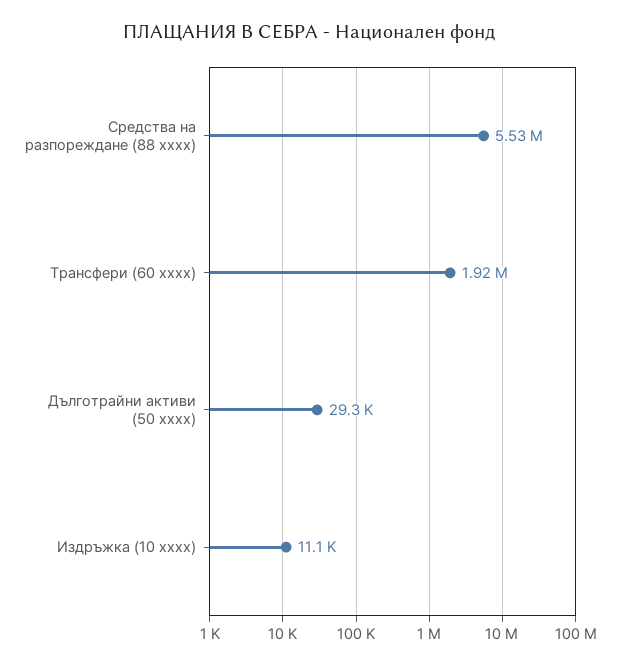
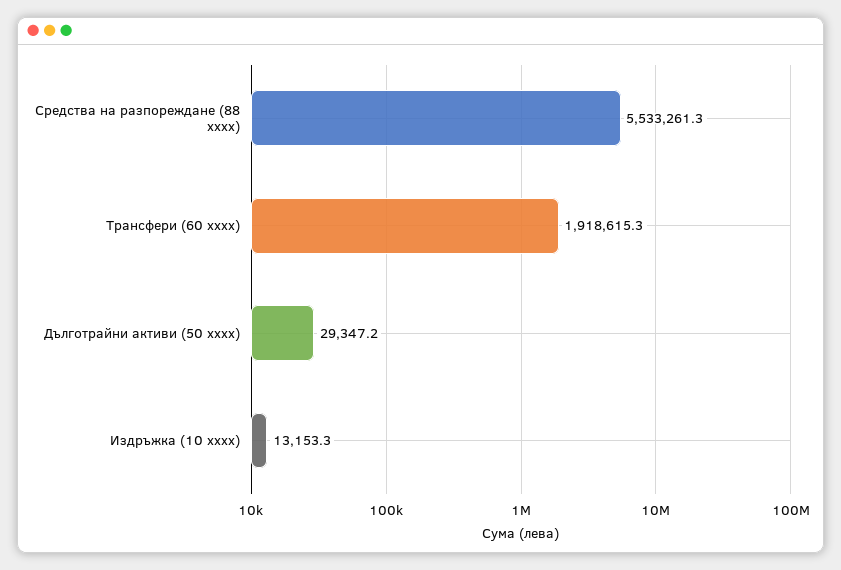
Издръжка (10 xxxx): 11100 -> 13153.3

